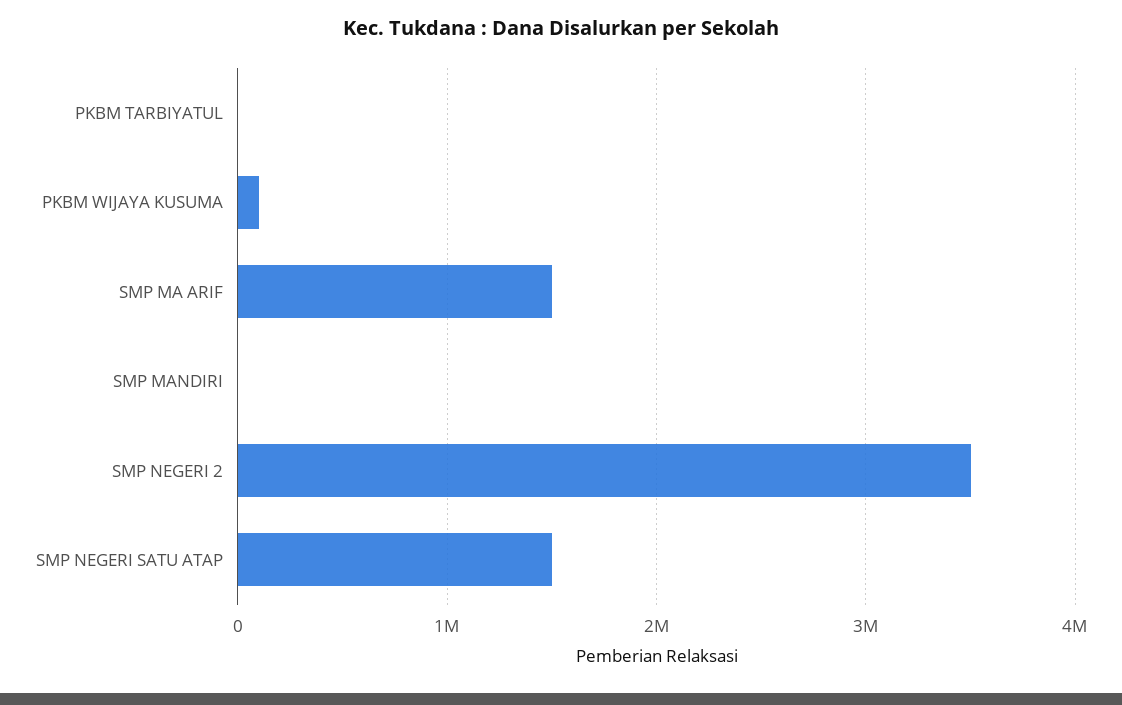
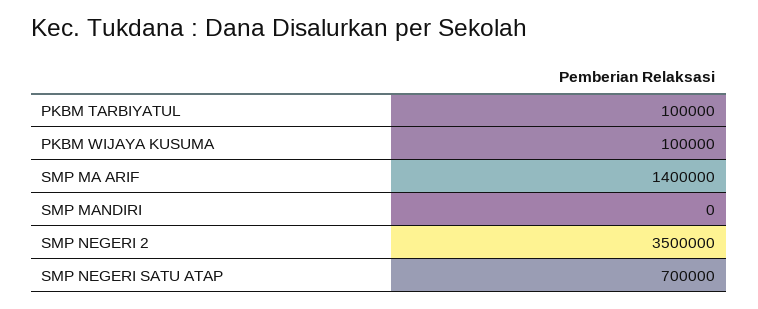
PKBM TARBIYATUL: 0 -> 100000
SMP MA ARIF: 1500000 -> 1400000
SMP NEGERI SATU ATAP: 1500000 -> 700000

